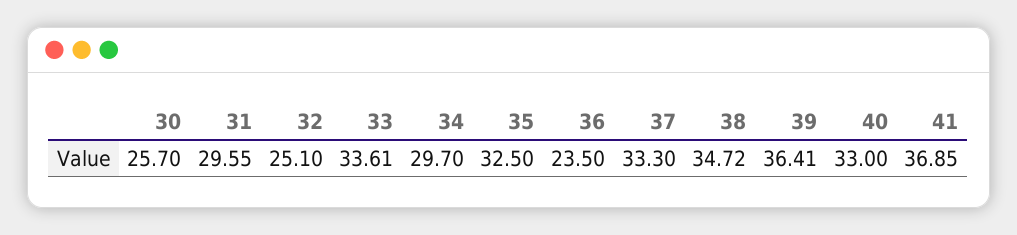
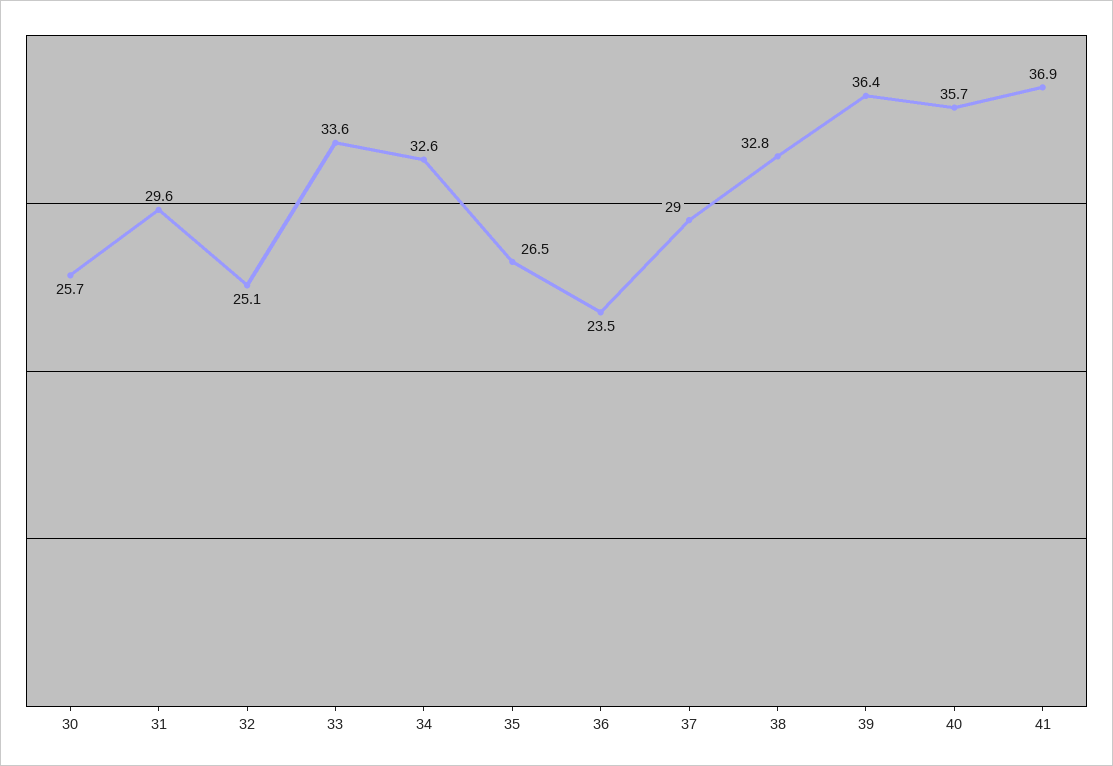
34: 29.7 -> 32.6
35: 32.5 -> 26.5
37: 33.3 -> 29
38: 34.72 -> 32.8
40: 33 -> 35.7

